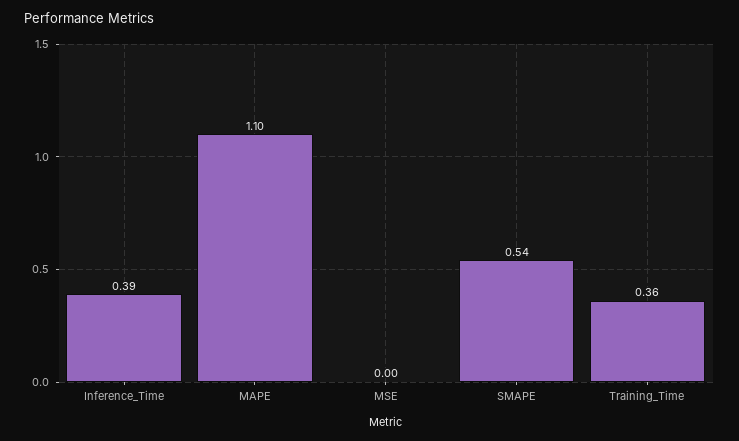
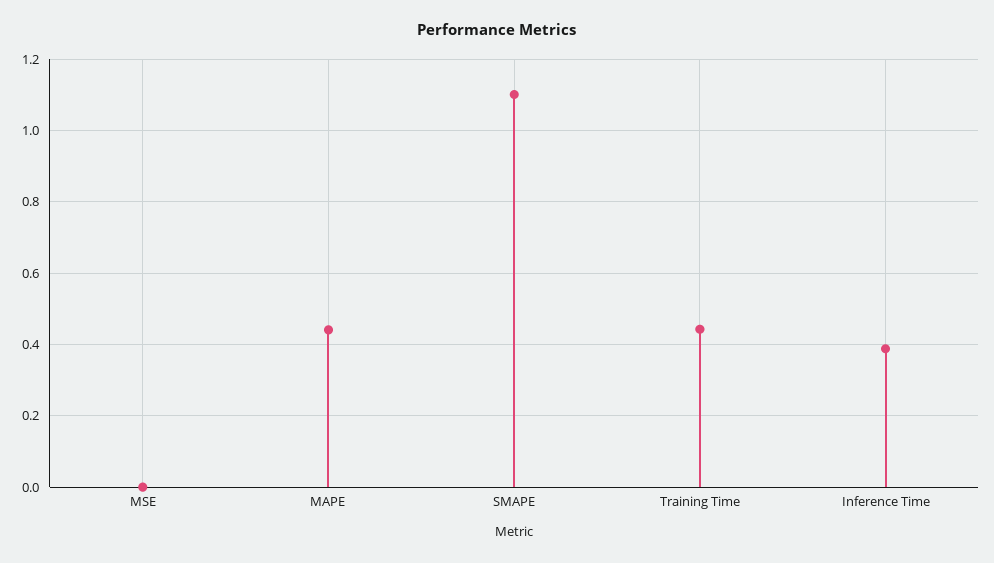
MAPE: 1.1 -> 0.44
SMAPE: 0.54 -> 1.1
Training_Time: 0.36 -> 0.44

